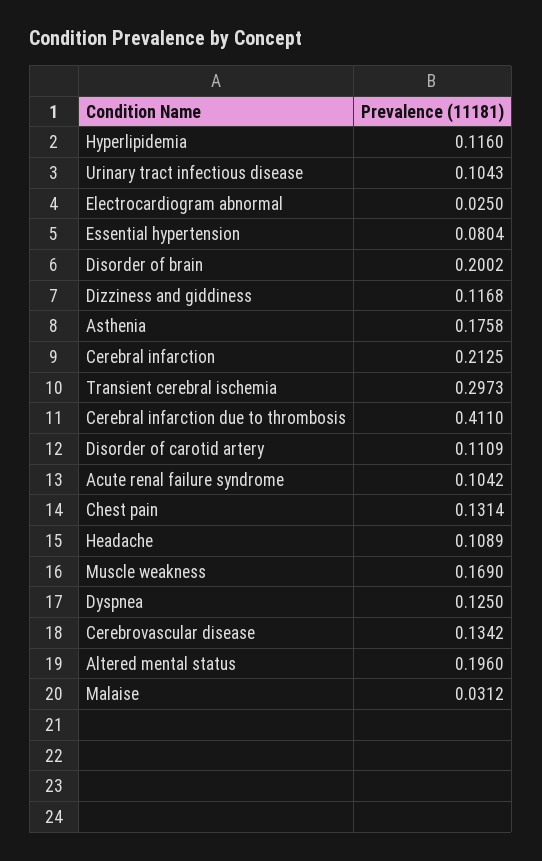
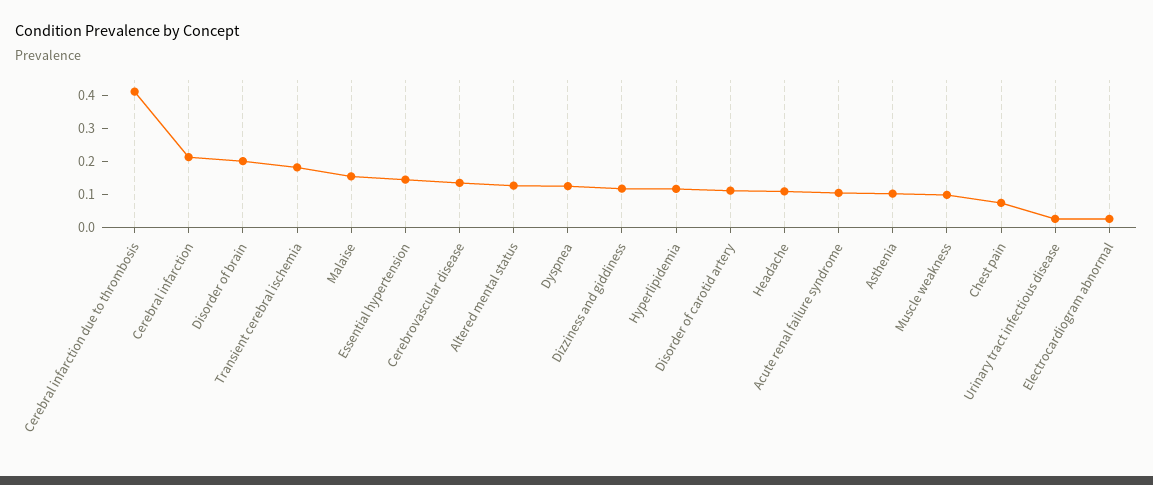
Urinary tract infectious disease: 0.1043 -> 0.025
Essential hypertension: 0.0804 -> 0.15
Asthenia: 0.1758 -> 0.1
Transient cerebral ischemia: 0.2973 -> 0.175
Chest pain: 0.1314 -> 0.075
Muscle weakness: 0.169 -> 0.1
Altered mental status: 0.196 -> 0.125
Malaise: 0.0312 -> 0.15

